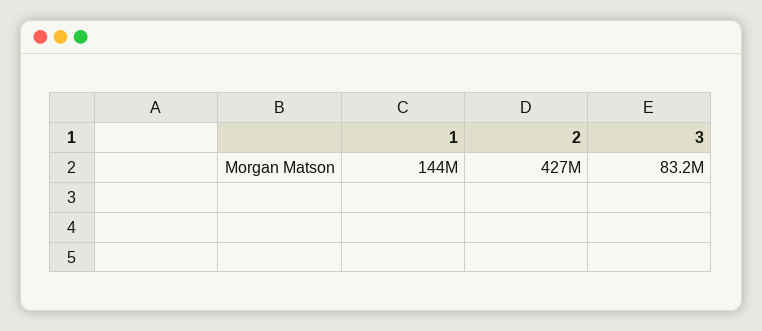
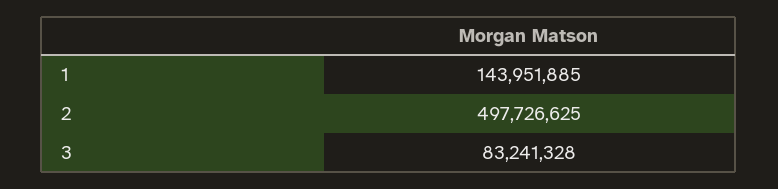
2: 427000000 -> 497726625

